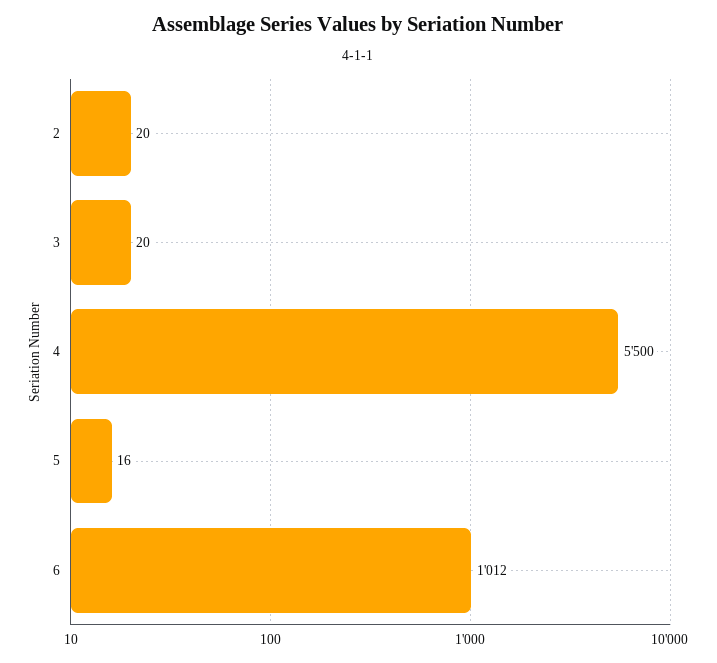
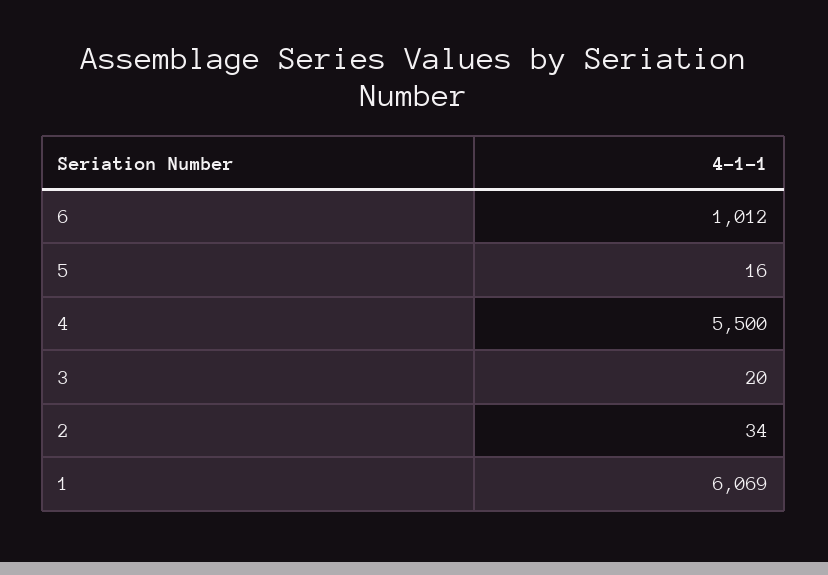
2: 20 -> 34
1: none -> 6069

